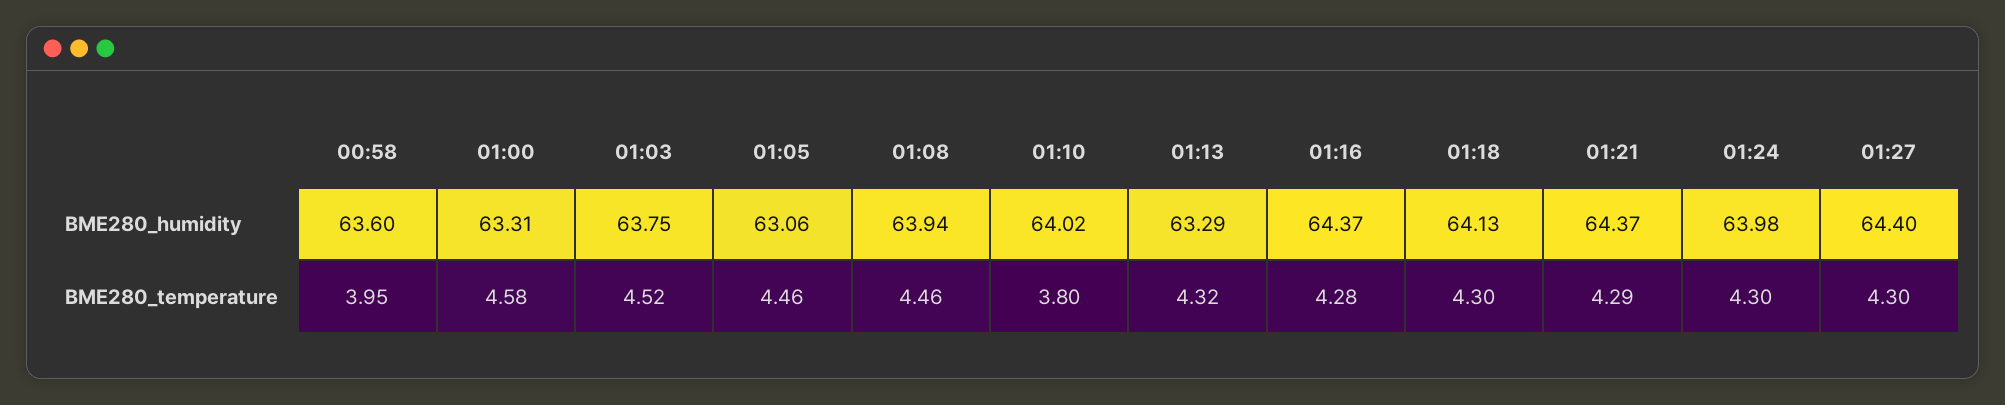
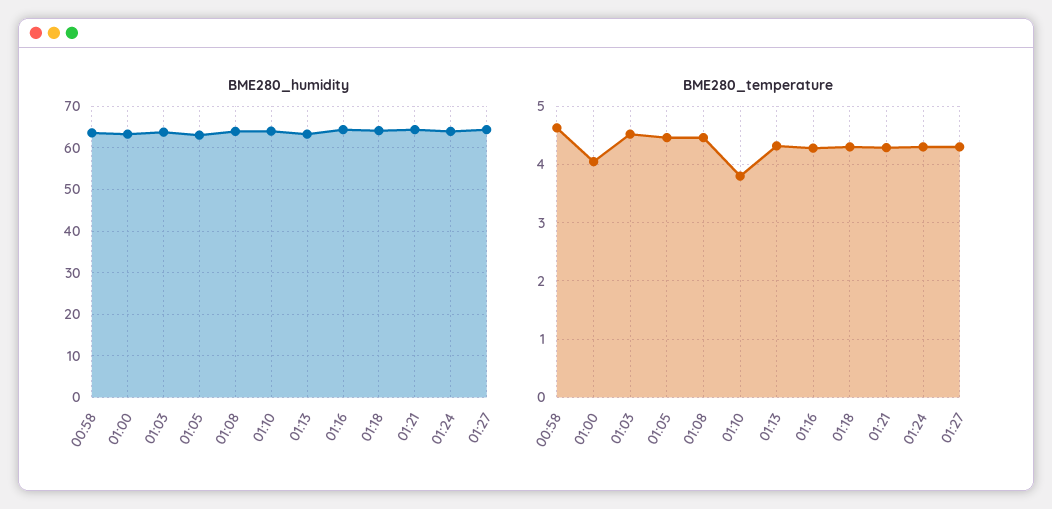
BME280_temperature, 00:58: 3.95 -> 4.6
BME280_temperature, 01:00: 4.58 -> 4

